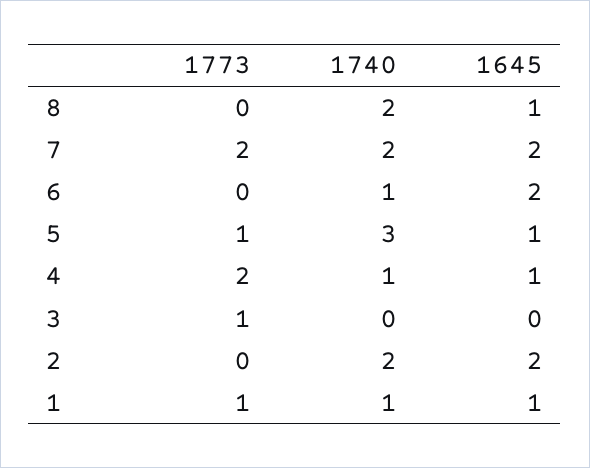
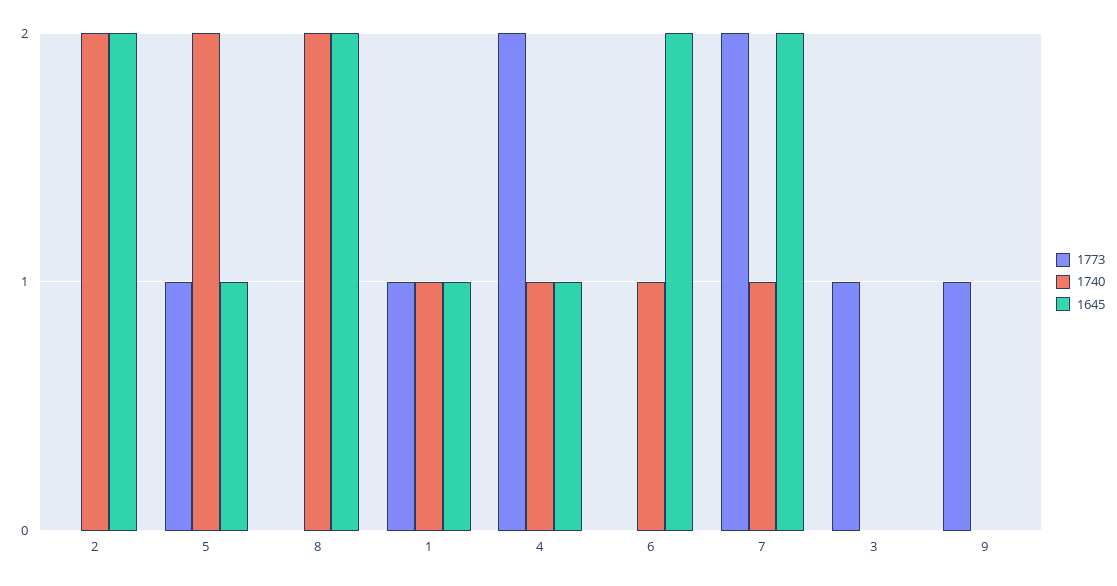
1645, 8: 1 -> 2
1740, 7: 2 -> 1
1740, 5: 3 -> 2
1773, 9: none -> 1
1740, 9: none -> 0
1645, 9: none -> 0

